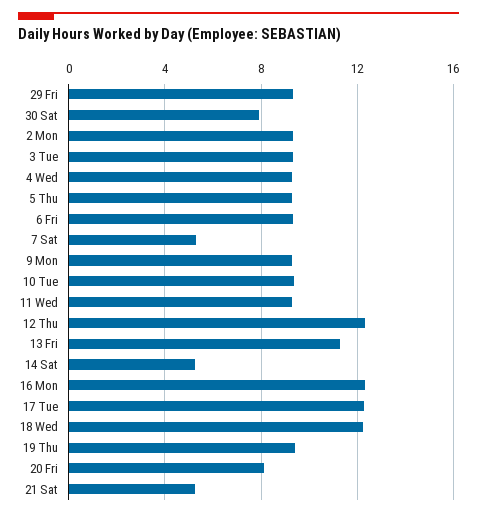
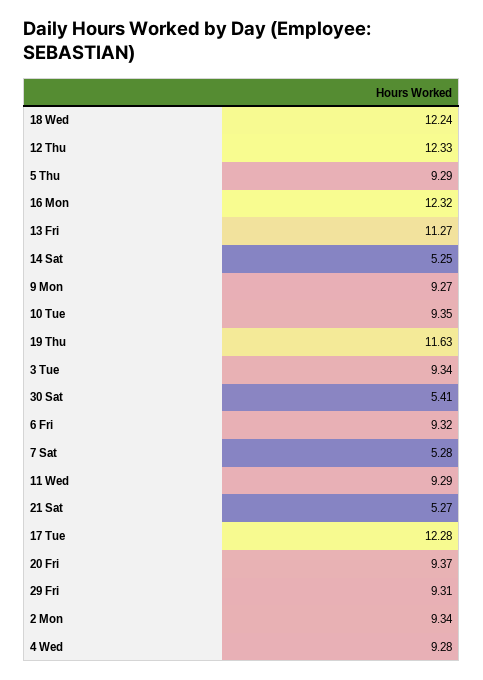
30 Sat: 8 -> 5.41
19 Thu: 9.5 -> 11.63
20 Fri: 8 -> 9.37

